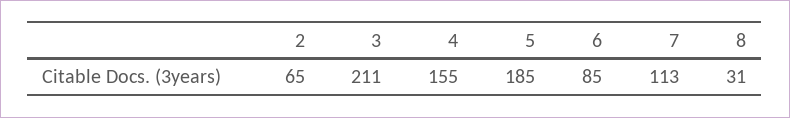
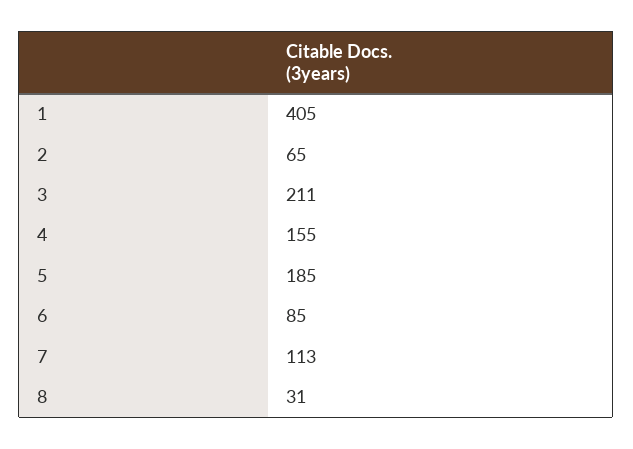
1: none -> 405

